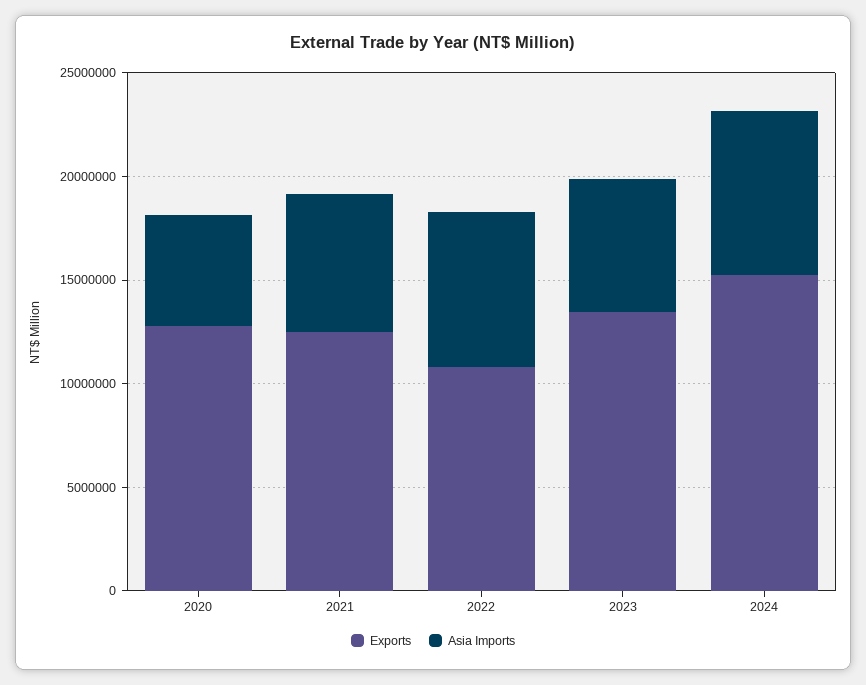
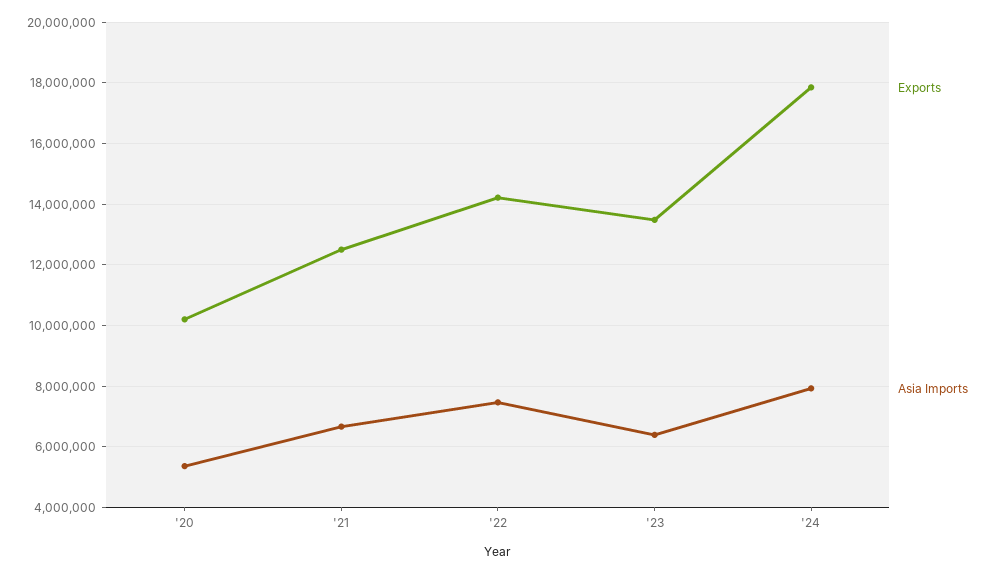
Exports, 2020: 13000000 -> 10200000
Exports, 2022: 11000000 -> 14200000
Exports, 2024: 15000000 -> 17800000

